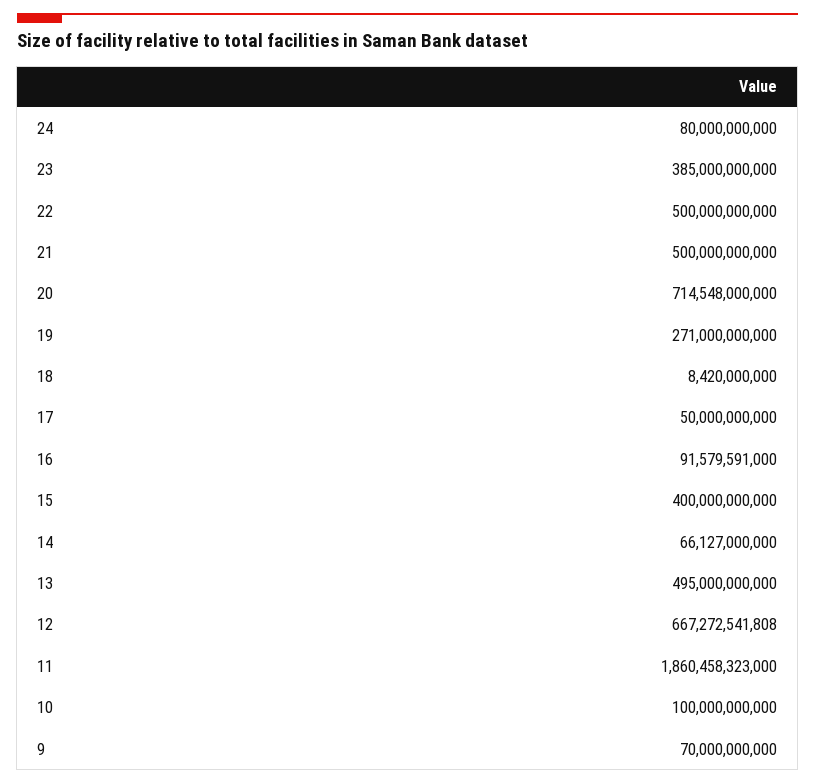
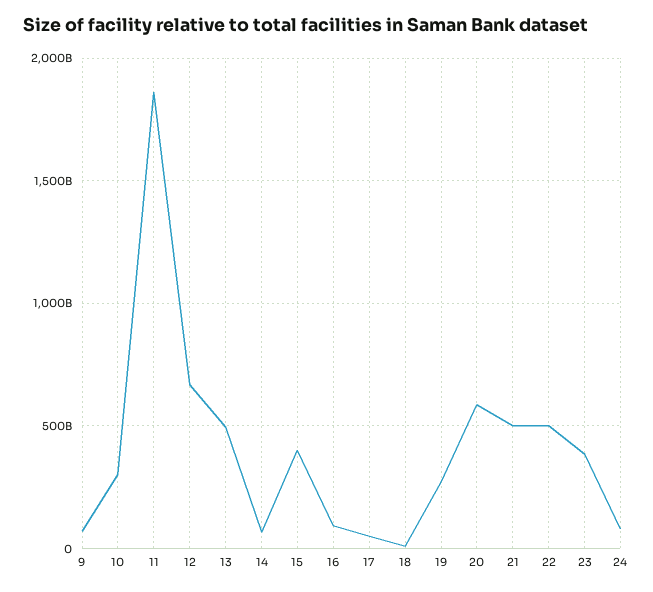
20: 714548000000 -> 600000000000
10: 100000000000 -> 300000000000

